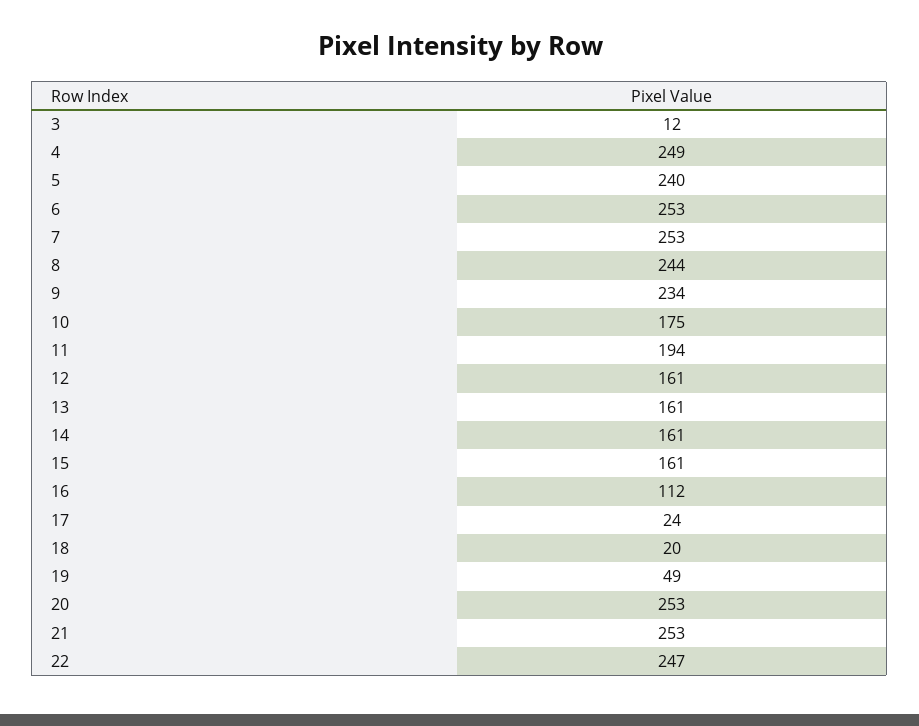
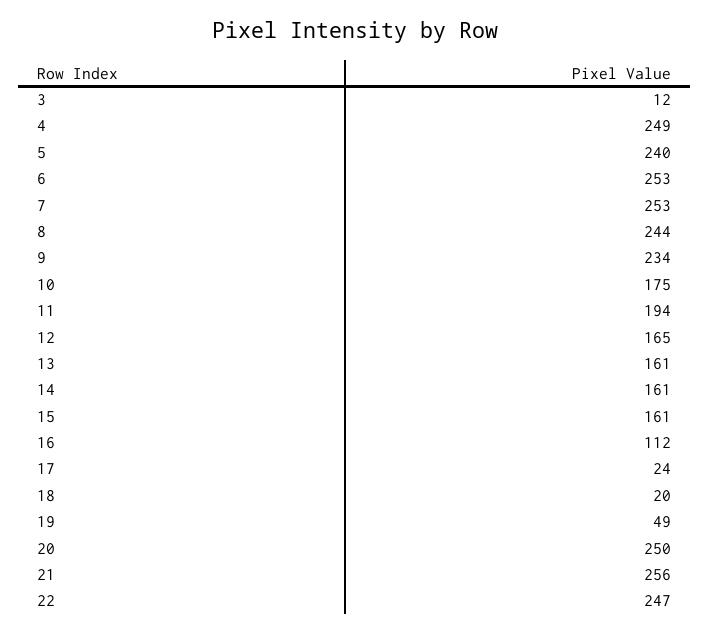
12: 161 -> 165
20: 253 -> 250
21: 253 -> 256

